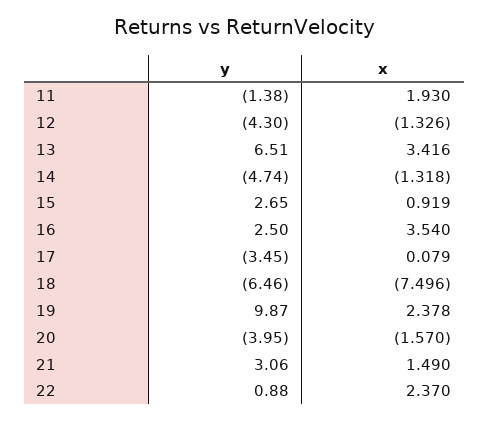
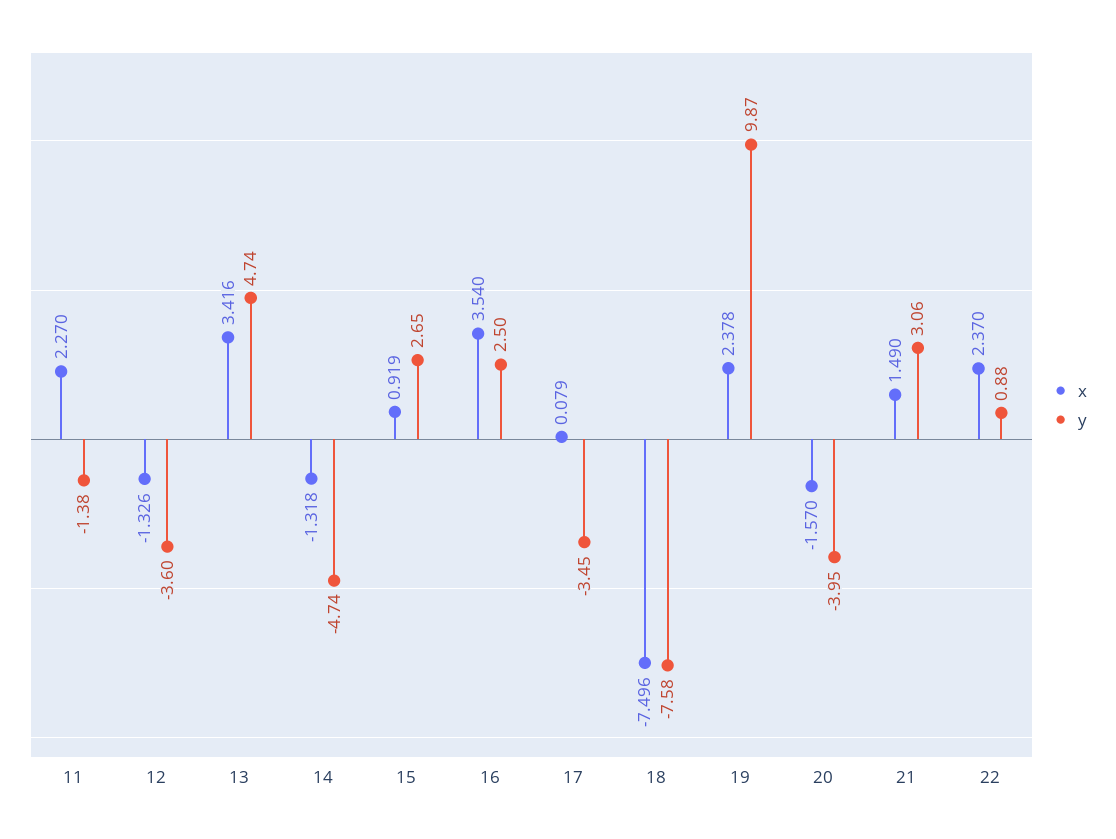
x, 11: 1.93 -> 2.27
y, 12: -4.3 -> -3.6
y, 13: 6.51 -> 4.74
y, 18: -6.46 -> -7.58

